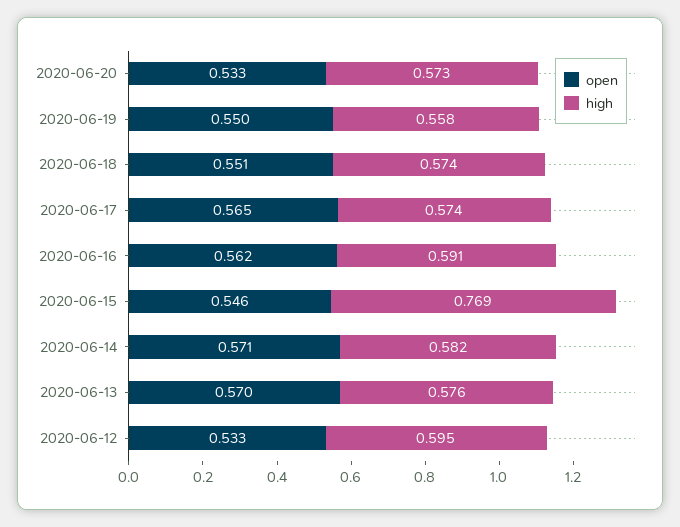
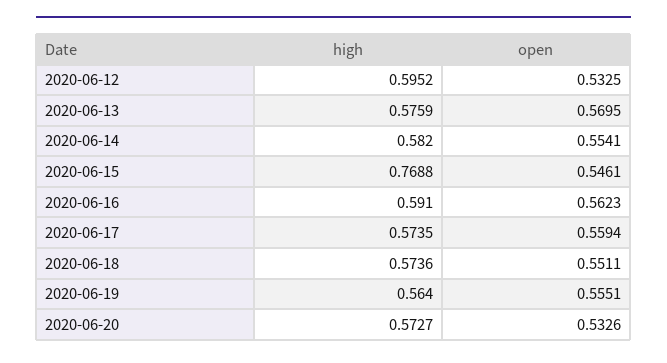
open, 2020-06-19: 0.55 -> 0.5551
high, 2020-06-19: 0.558 -> 0.564
open, 2020-06-17: 0.565 -> 0.5594
open, 2020-06-14: 0.571 -> 0.5541

